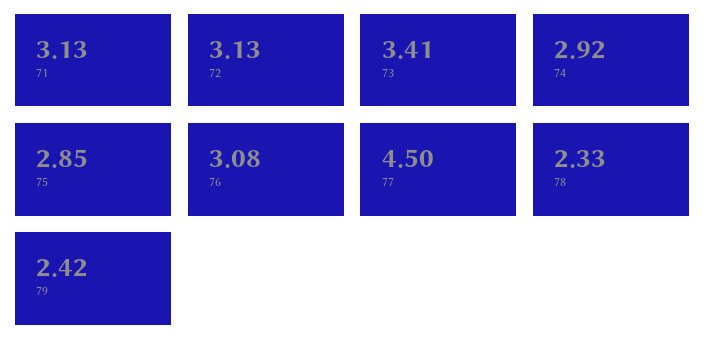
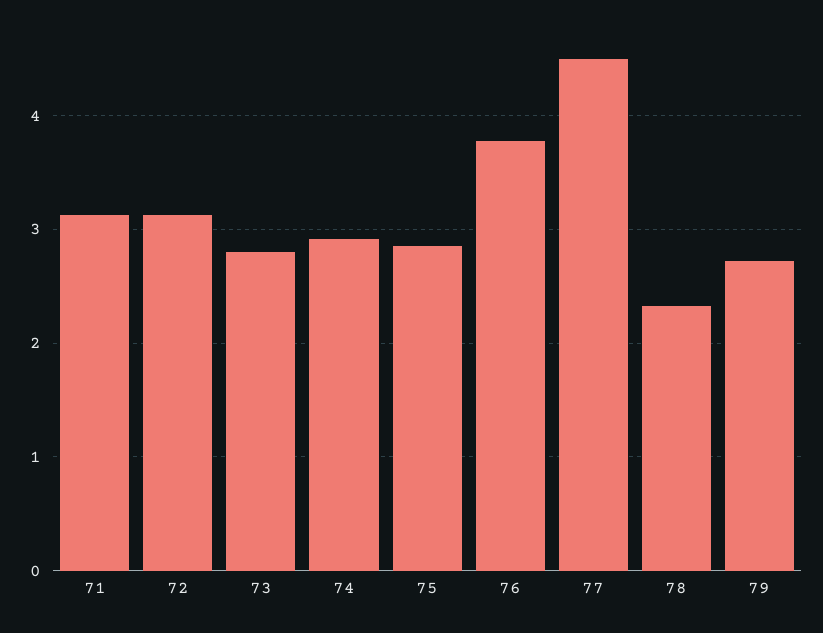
73: 3.41 -> 2.8
76: 3.08 -> 3.8
79: 2.42 -> 2.7

